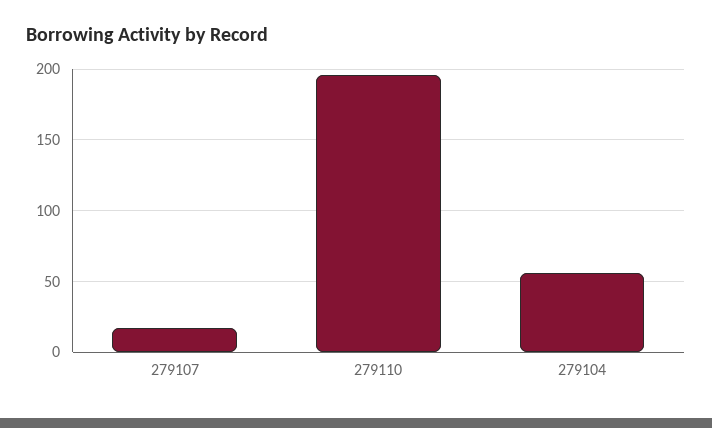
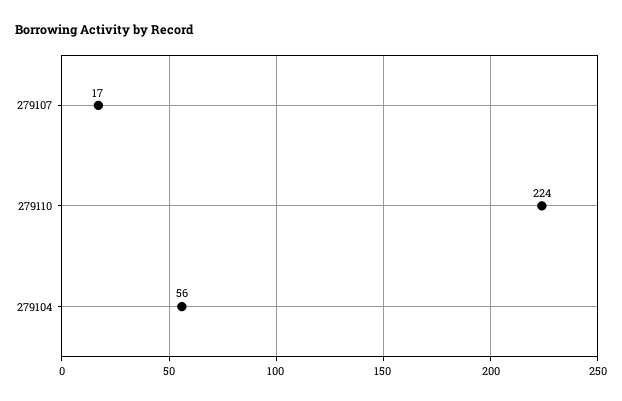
279110: 195 -> 224

